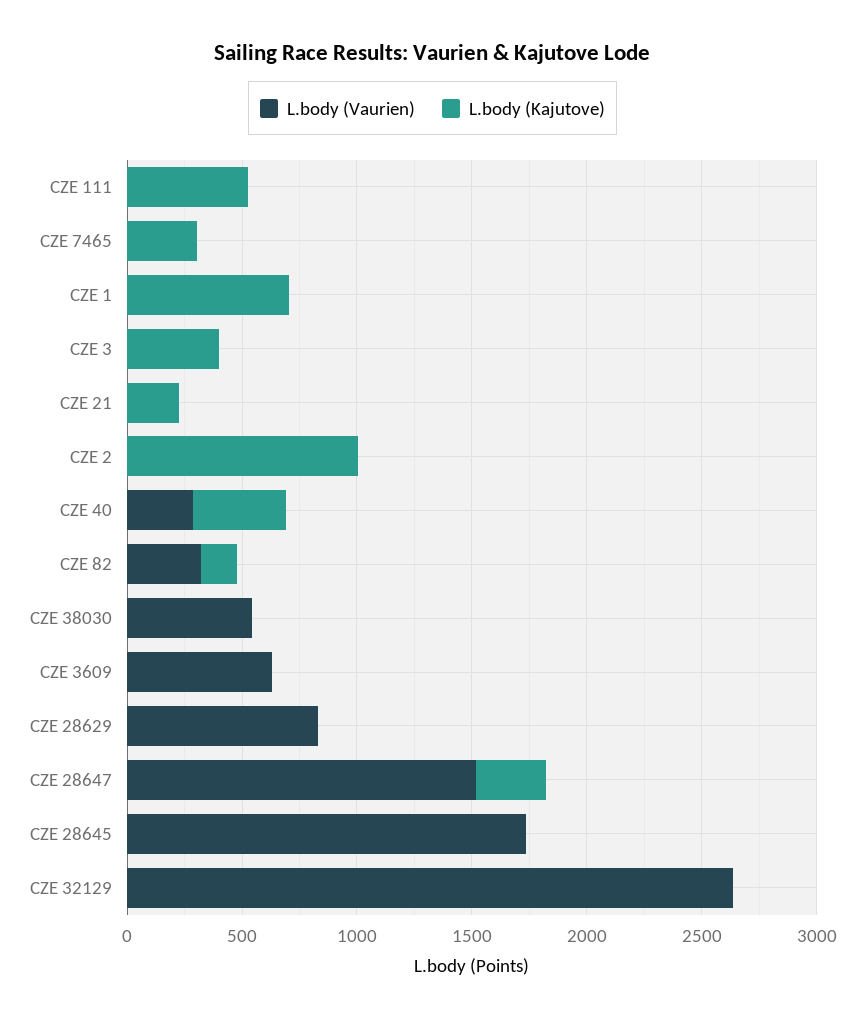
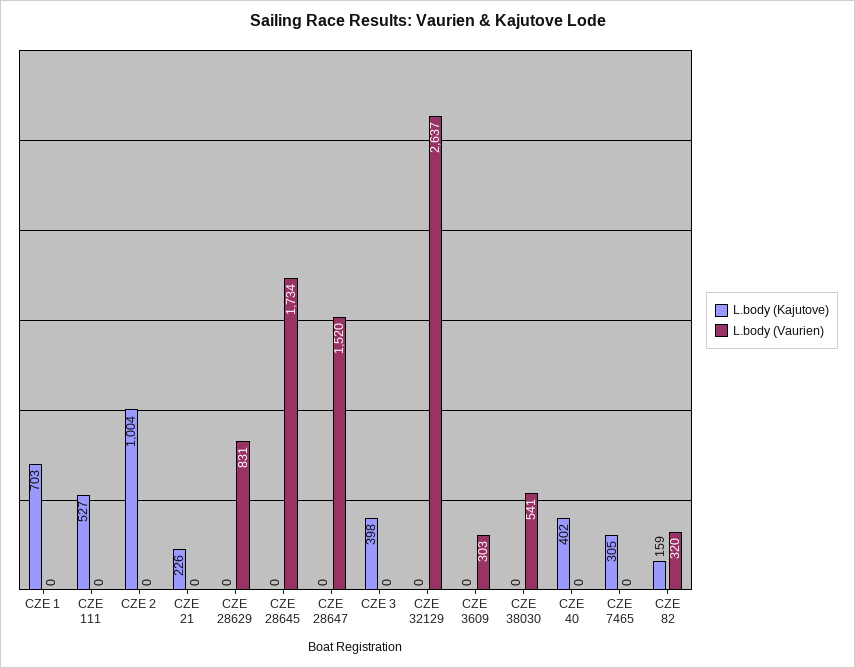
L.body (Vaurien), CZE 40: 300 -> 0
L.body (Vaurien), CZE 3609: 600 -> 303
L.body (Kajutove), CZE 28647: 300 -> 0

